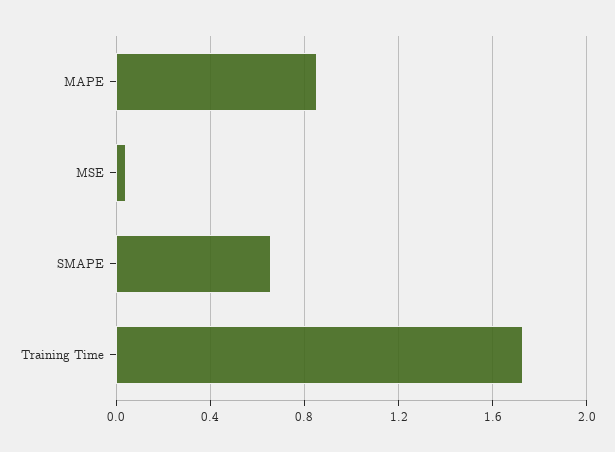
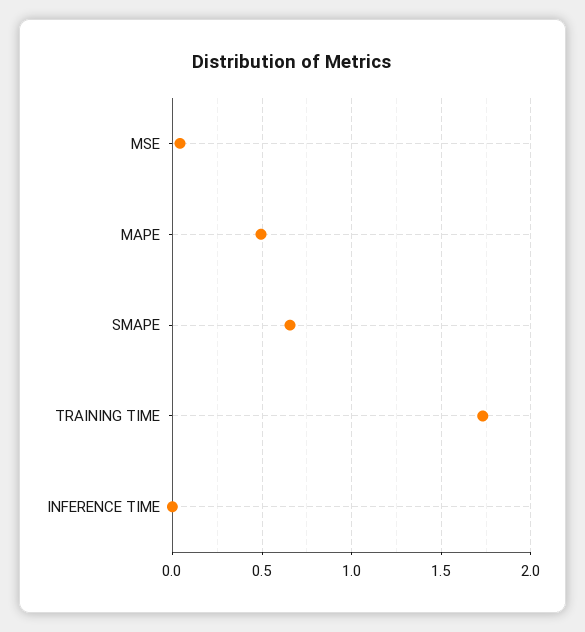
MAPE: 0.85 -> 0.5
INFERENCE TIME: none -> 0

